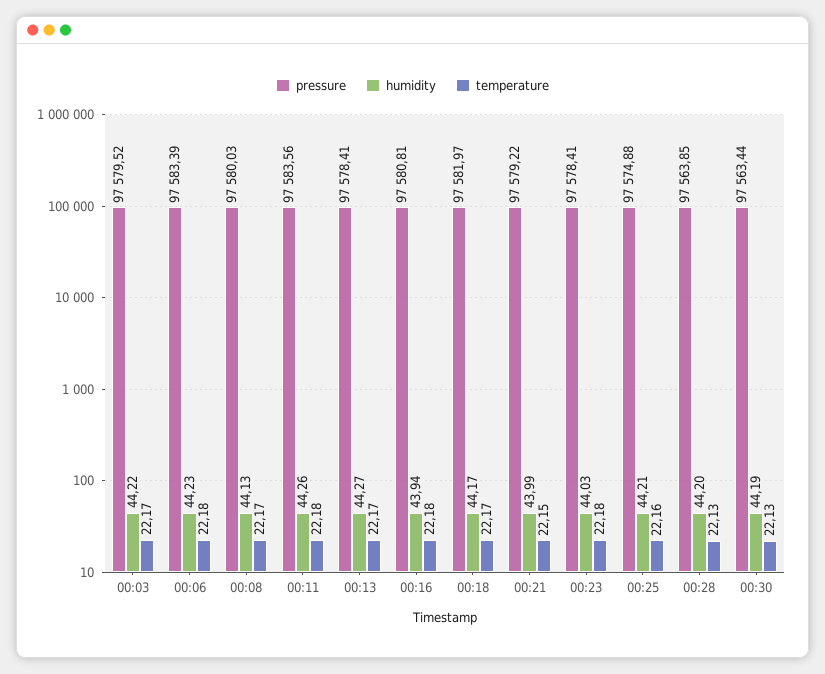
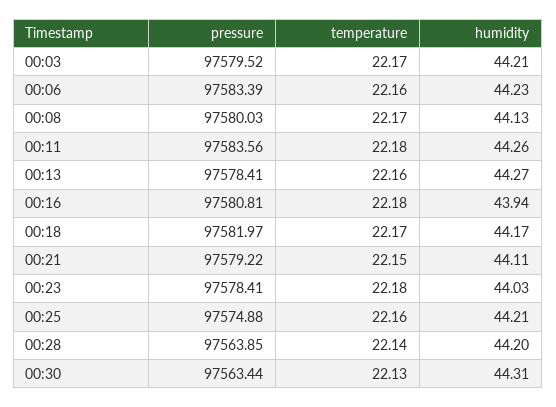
humidity, 00:03: 44.22 -> 44.21
temperature, 00:06: 22.18 -> 22.16
temperature, 00:13: 22.17 -> 22.16
humidity, 00:21: 43.99 -> 44.11
temperature, 00:28: 22.13 -> 22.14
humidity, 00:30: 44.19 -> 44.31

